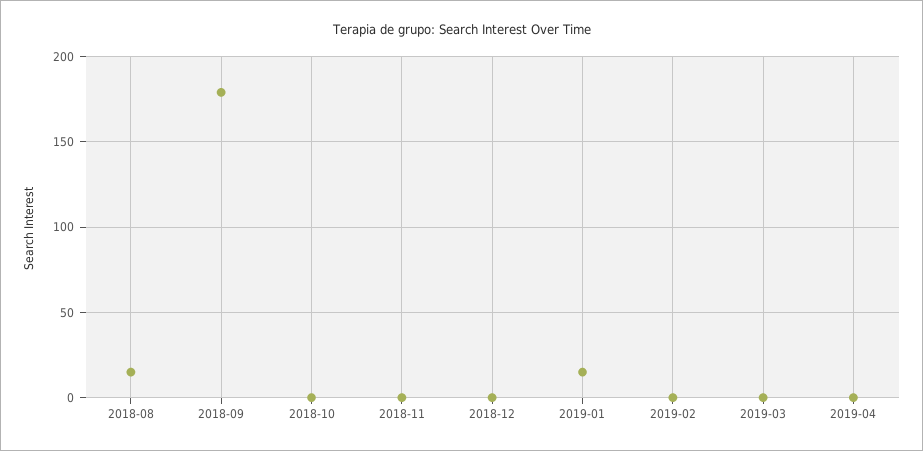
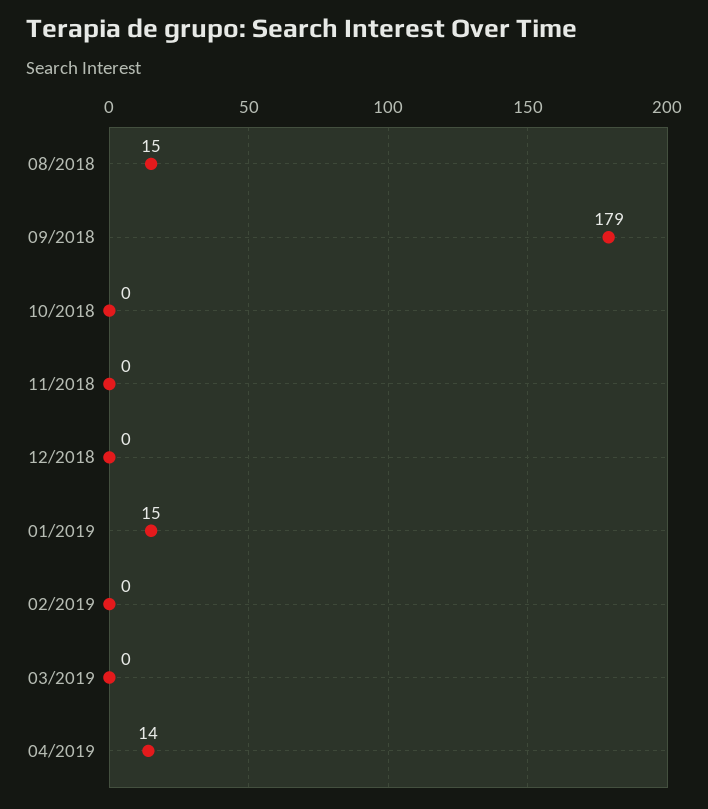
2019-04: 0 -> 14

